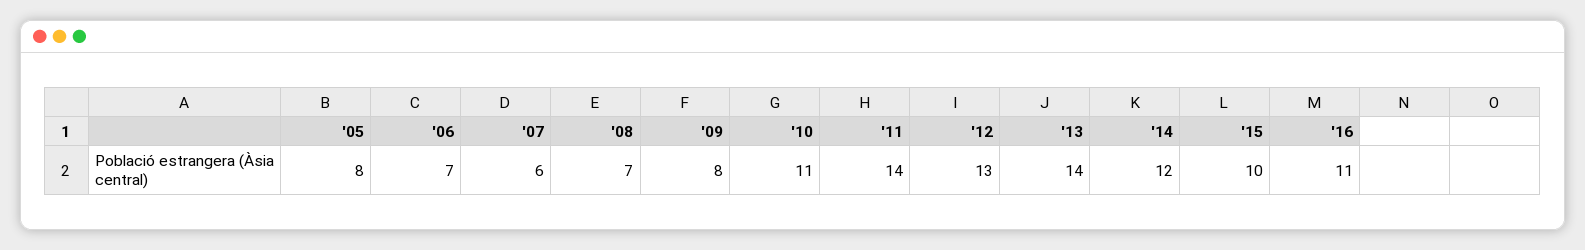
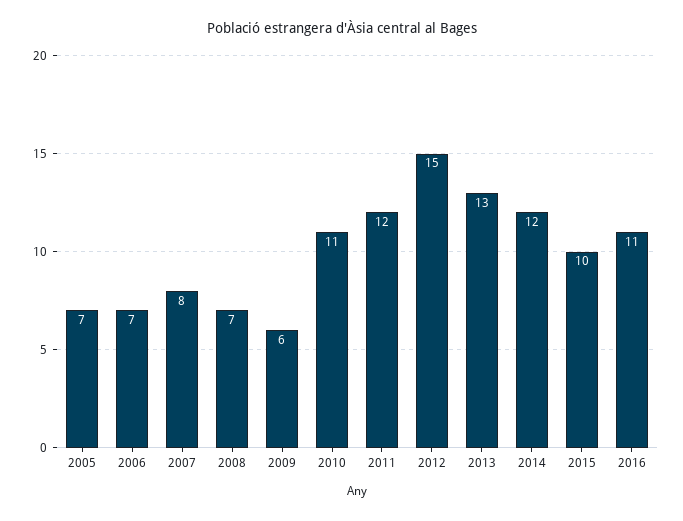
'05: 8 -> 7
'07: 6 -> 8
'09: 8 -> 6
'11: 14 -> 12
'12: 13 -> 15
'13: 14 -> 13

